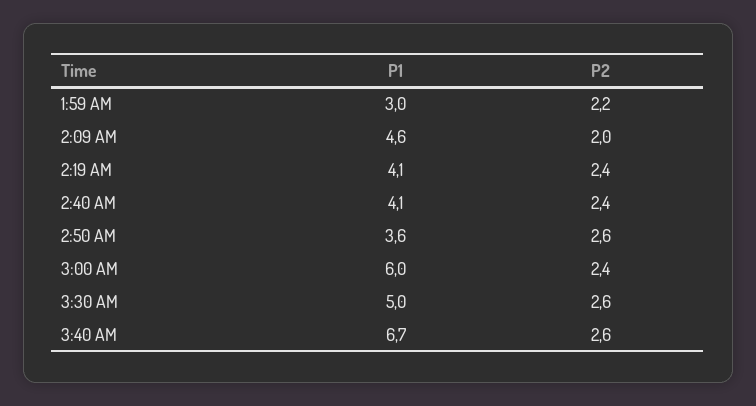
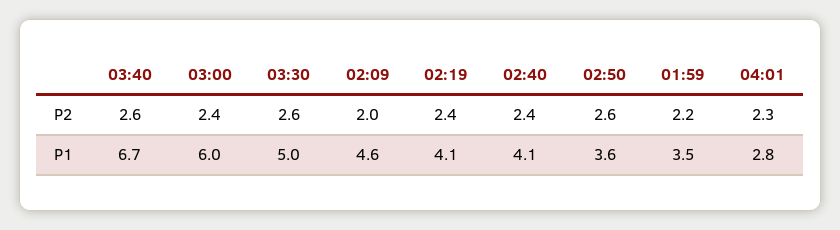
P1, 1:59 AM: 3 -> 3.5
P2, 04:01: none -> 2.3
P1, 04:01: none -> 2.8

